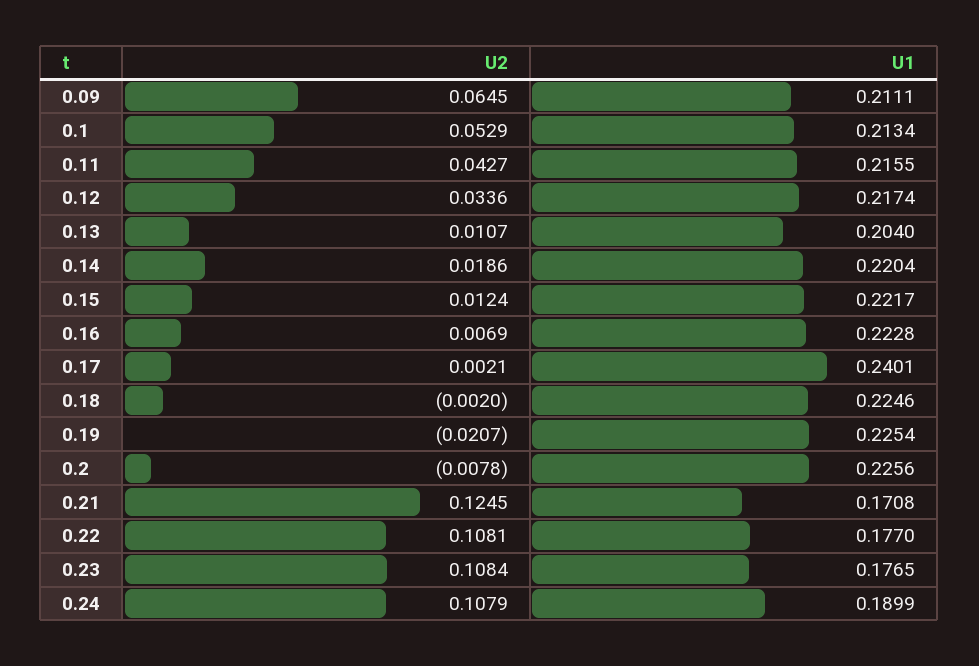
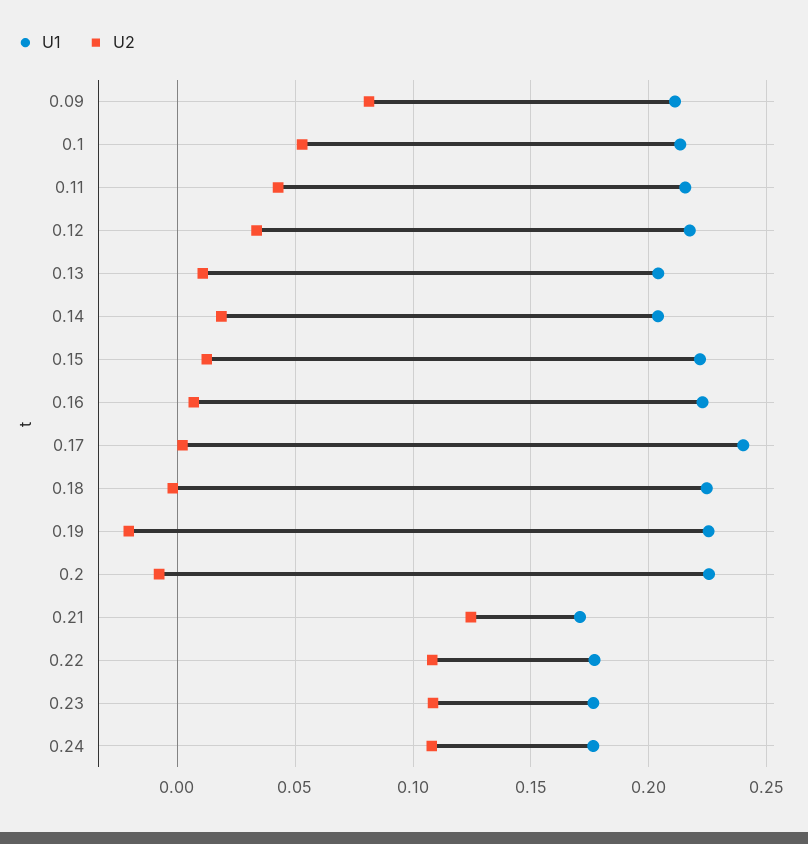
U2, 0.09: 0.0645 -> 0.08
U1, 0.14: 0.2204 -> 0.205
U1, 0.24: 0.1899 -> 0.175

